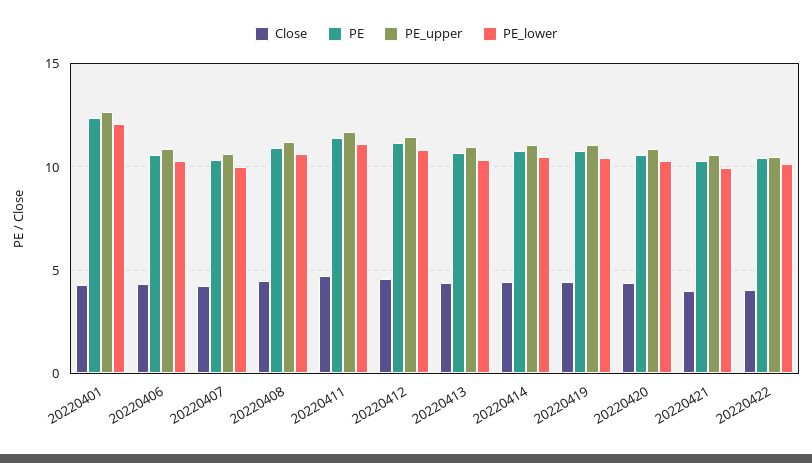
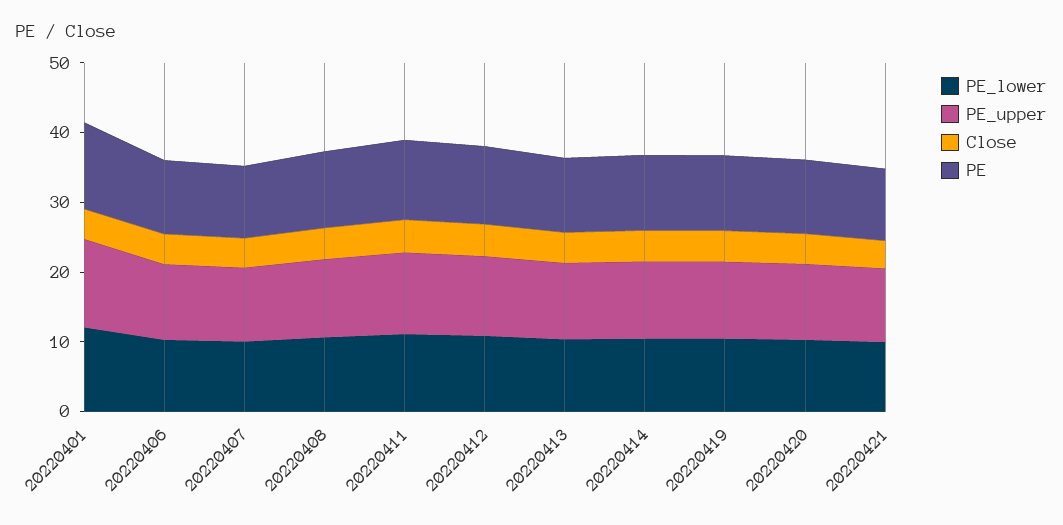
Close, 20220422: 4 -> none
PE, 20220422: 10.5 -> none
PE_upper, 20220422: 10.5 -> none
PE_lower, 20220422: 10 -> none

